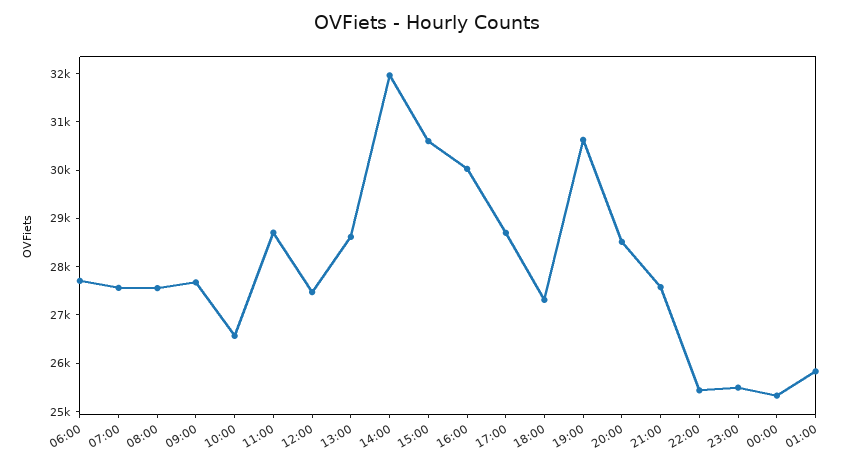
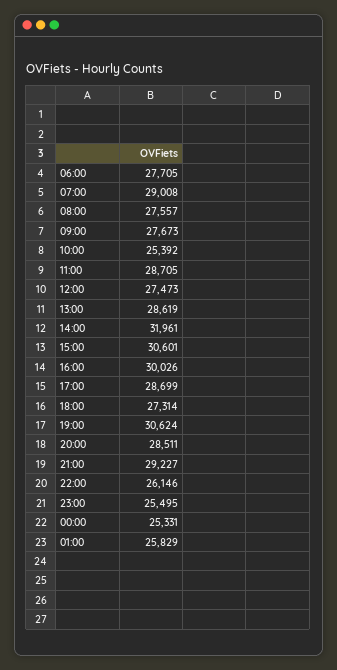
07:00: 27600 -> 29008
10:00: 26600 -> 25392
21:00: 27600 -> 29227
22:00: 25400 -> 26146

